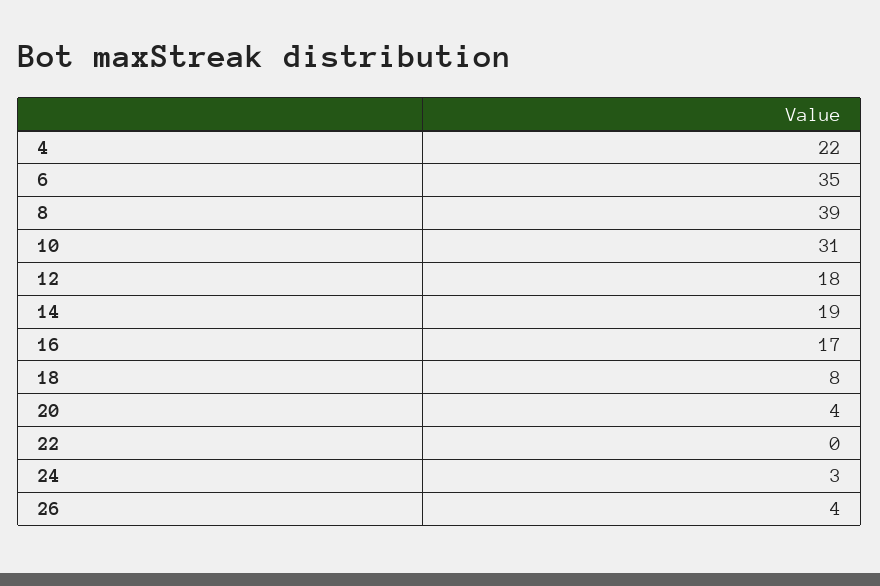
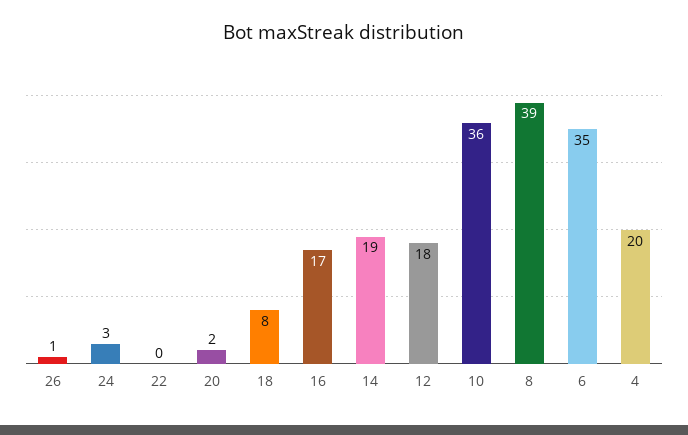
4: 22 -> 20
10: 31 -> 36
20: 4 -> 2
26: 4 -> 1

